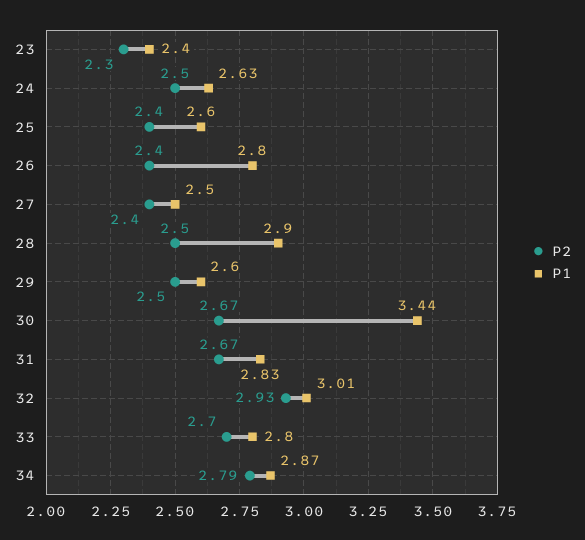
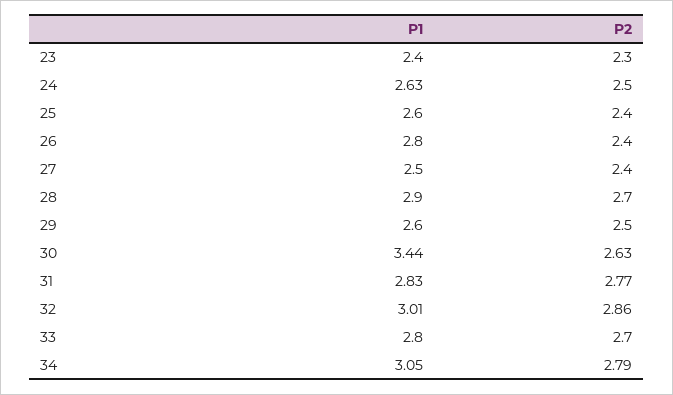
P2, 28: 2.5 -> 2.7
P2, 30: 2.67 -> 2.63
P2, 31: 2.67 -> 2.77
P2, 32: 2.93 -> 2.86
P1, 34: 2.87 -> 3.05

